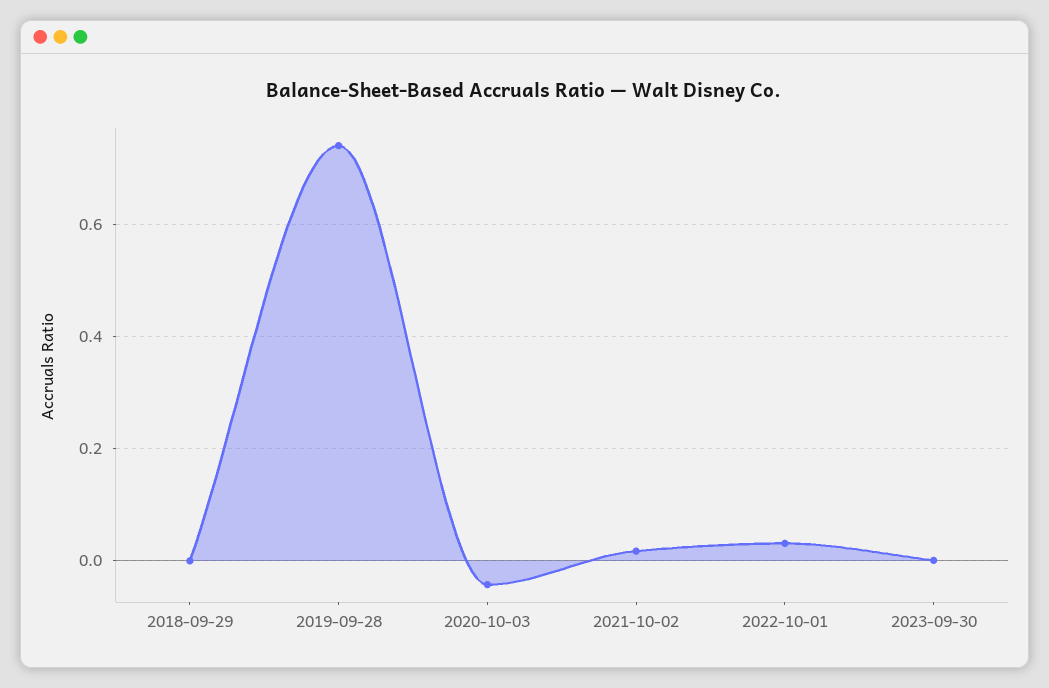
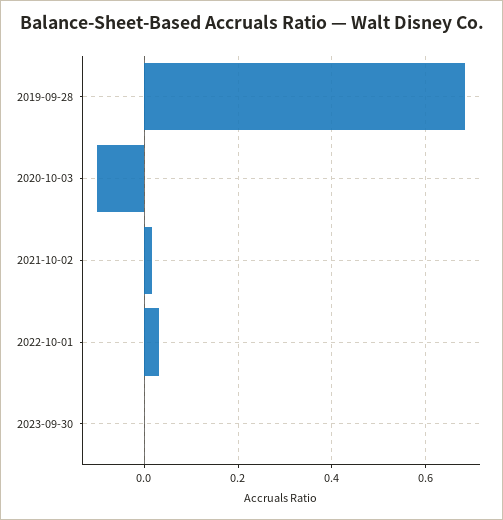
2018-09-29: 0 -> none
2019-09-28: 0.74 -> 0.68
2020-10-03: -0.04 -> -0.1

